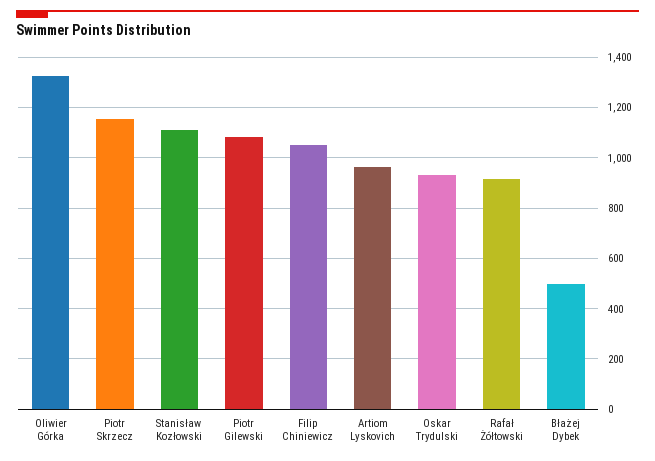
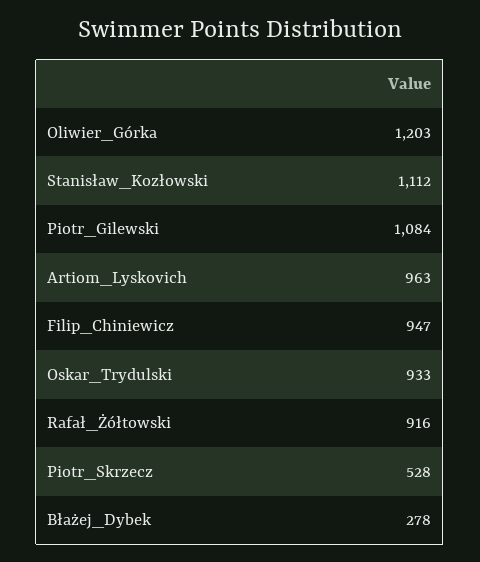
Oliwier Górka: 1325 -> 1203
Piotr Skrzecz: 1150 -> 528
Filip Chiniewicz: 1050 -> 947
Błażej Dybek: 500 -> 278

